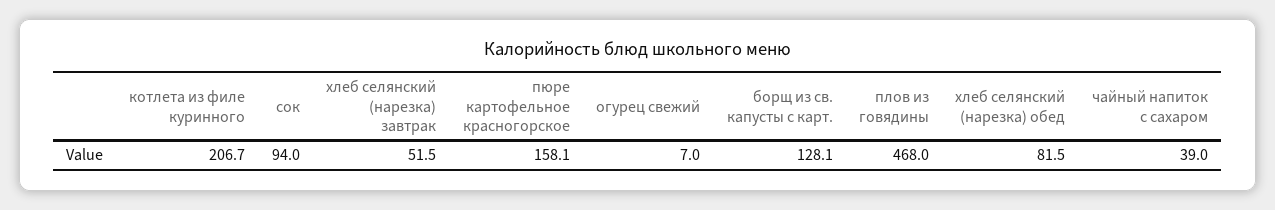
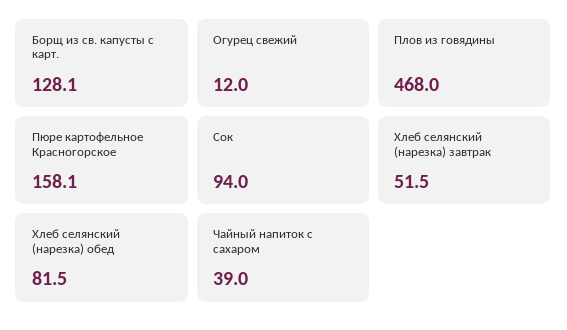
котлета из филе куринного: 206.7 -> none
огурец свежий: 7 -> 12

